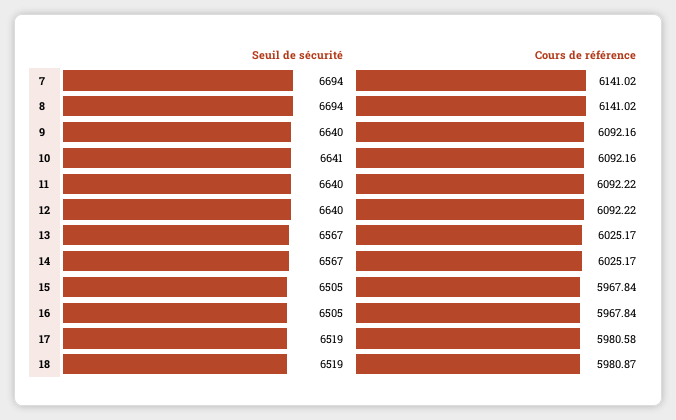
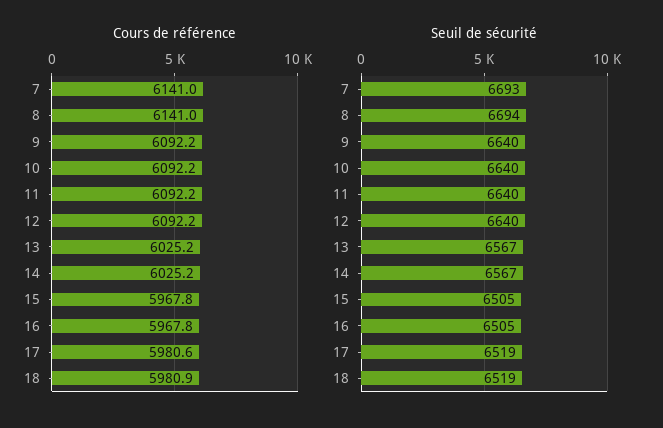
Seuil de sécurité, 7: 6694 -> 6693
Seuil de sécurité, 10: 6641 -> 6640

